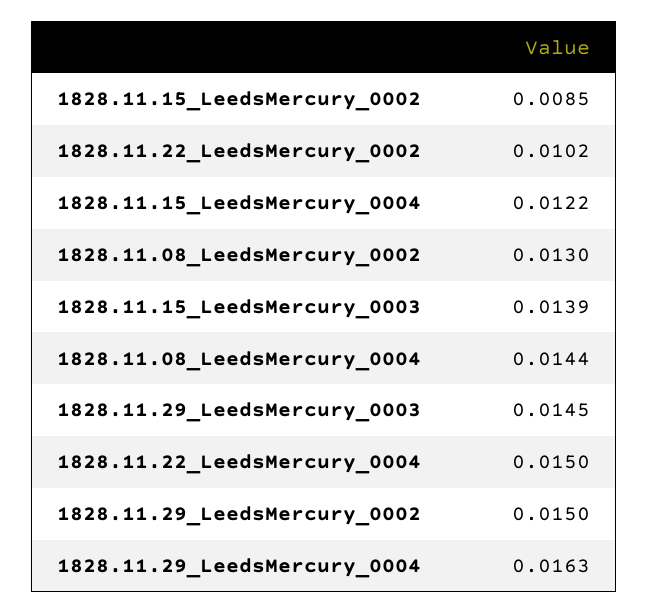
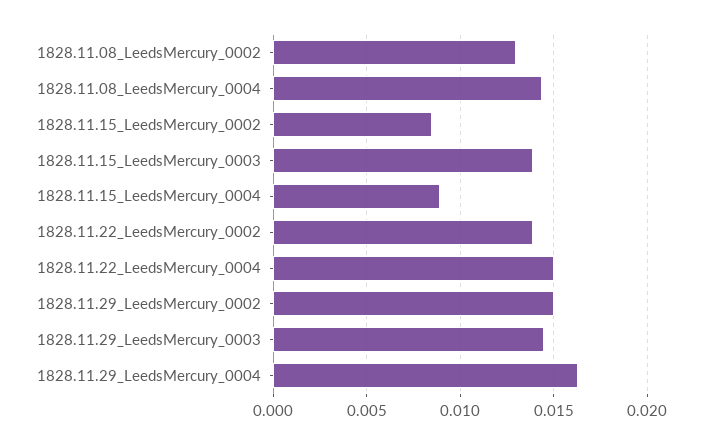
1828.11.22_LeedsMercury_0002: 0.0102 -> 0.014
1828.11.15_LeedsMercury_0004: 0.0122 -> 0.009

